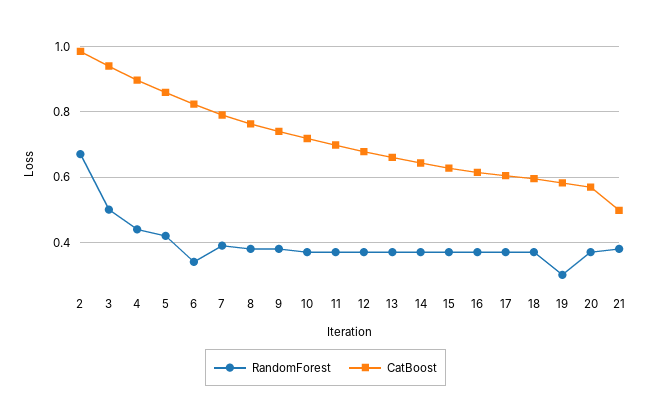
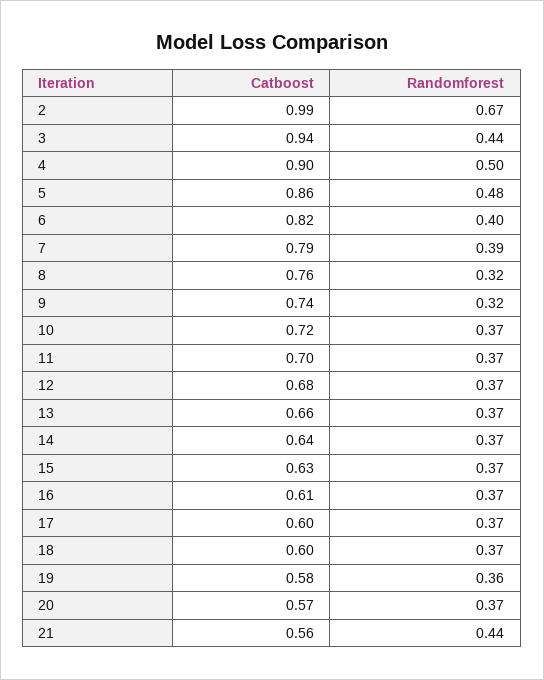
RandomForest, 3: 0.5 -> 0.44
RandomForest, 4: 0.44 -> 0.5
RandomForest, 5: 0.42 -> 0.48
RandomForest, 6: 0.34 -> 0.4
RandomForest, 8: 0.38 -> 0.32
RandomForest, 9: 0.38 -> 0.32
RandomForest, 19: 0.3 -> 0.36
RandomForest, 21: 0.38 -> 0.44
CatBoost, 21: 0.5 -> 0.56

